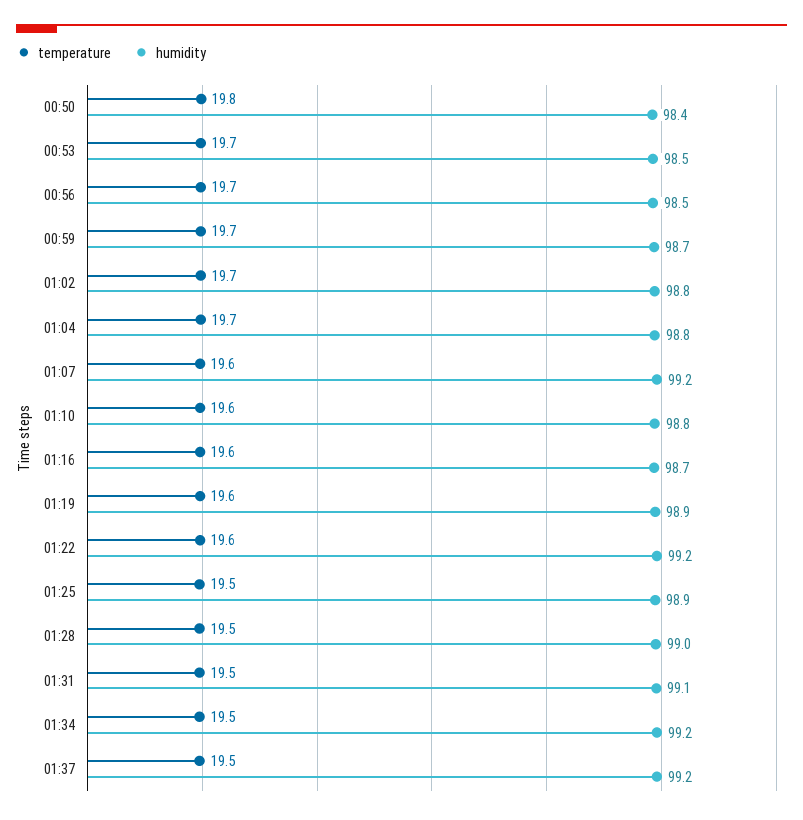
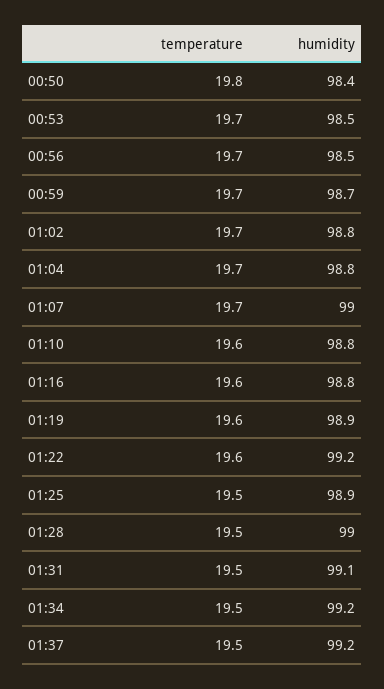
temperature, 01:07: 19.6 -> 19.7
humidity, 01:07: 99.2 -> 99
humidity, 01:16: 98.7 -> 98.8

